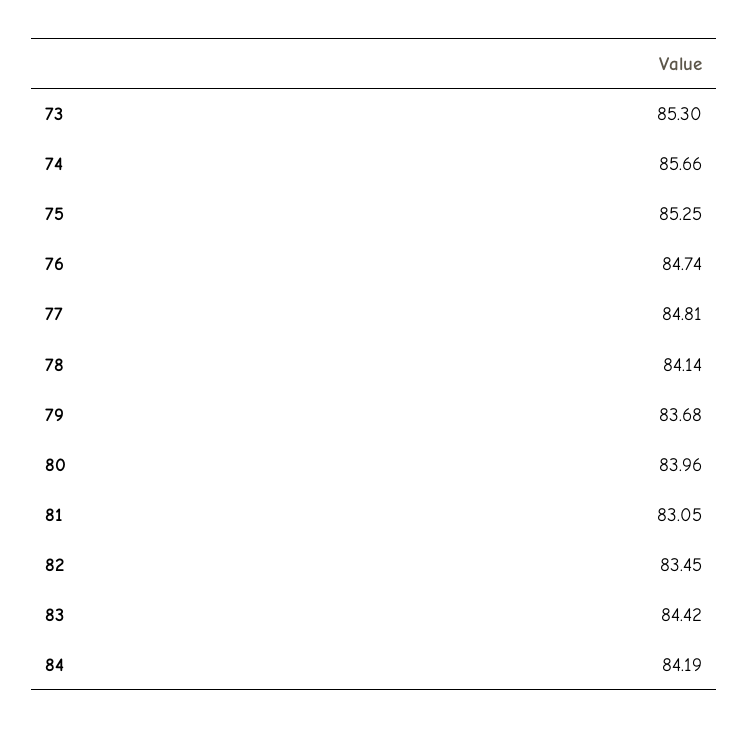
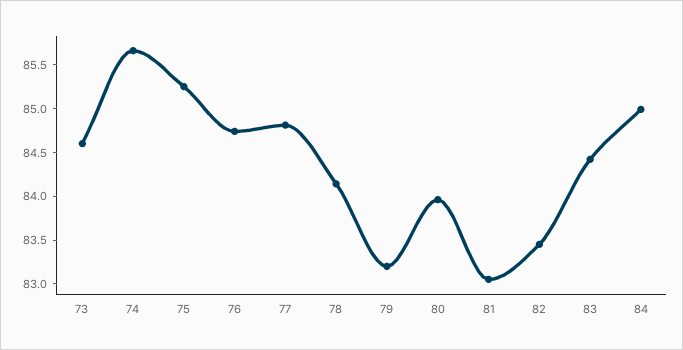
73: 85.3 -> 84.6
79: 83.68 -> 83.2
84: 84.19 -> 85

